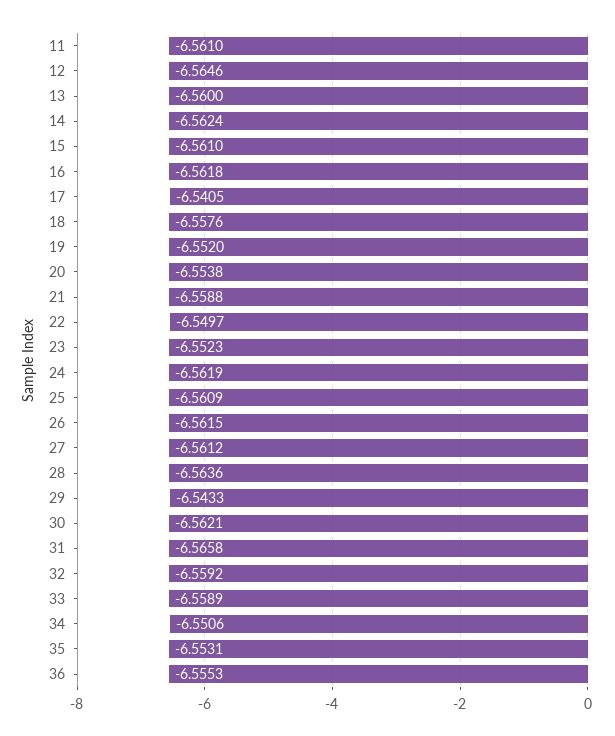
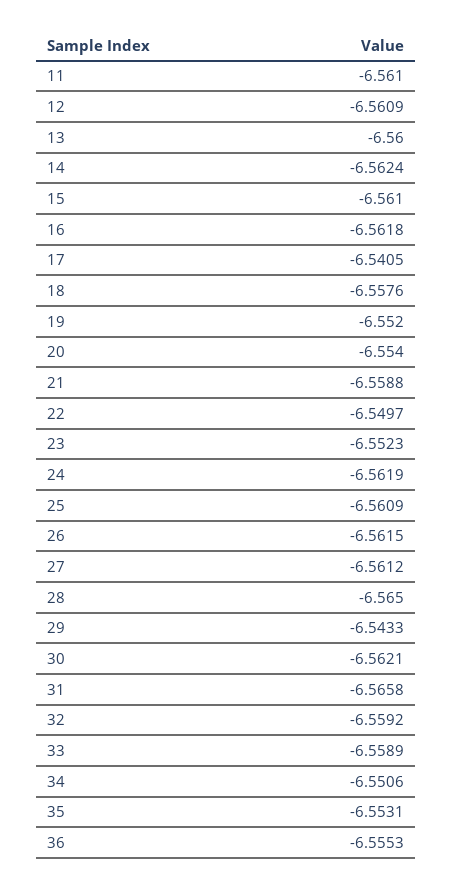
12: -6.5646 -> -6.5609
20: -6.5538 -> -6.554
28: -6.5636 -> -6.565

